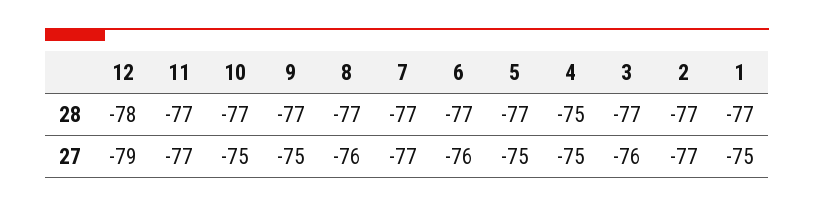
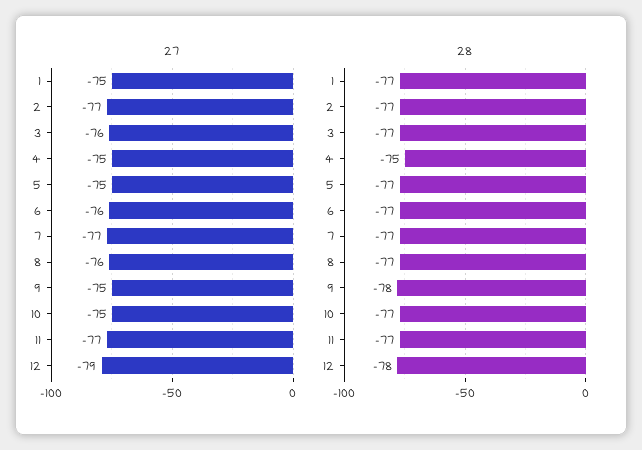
28, 9: -77 -> -78

